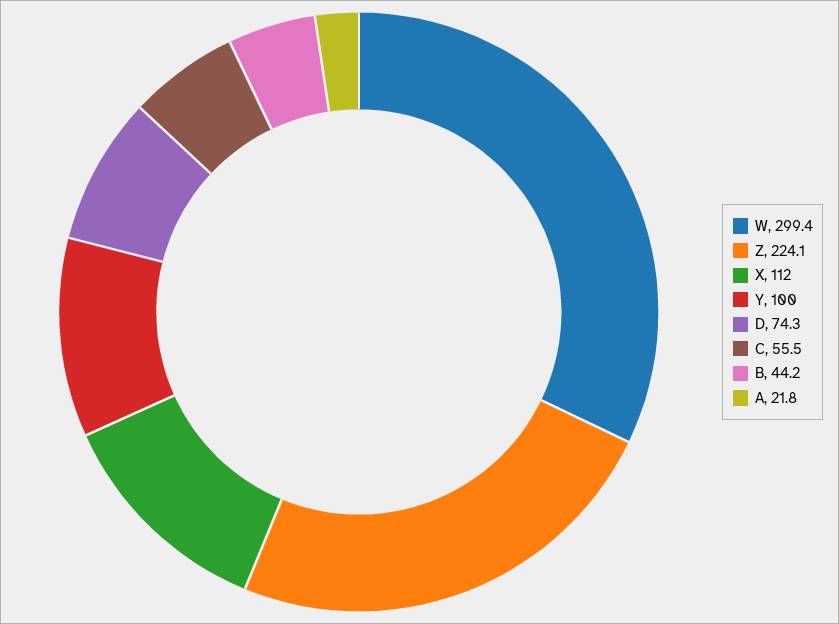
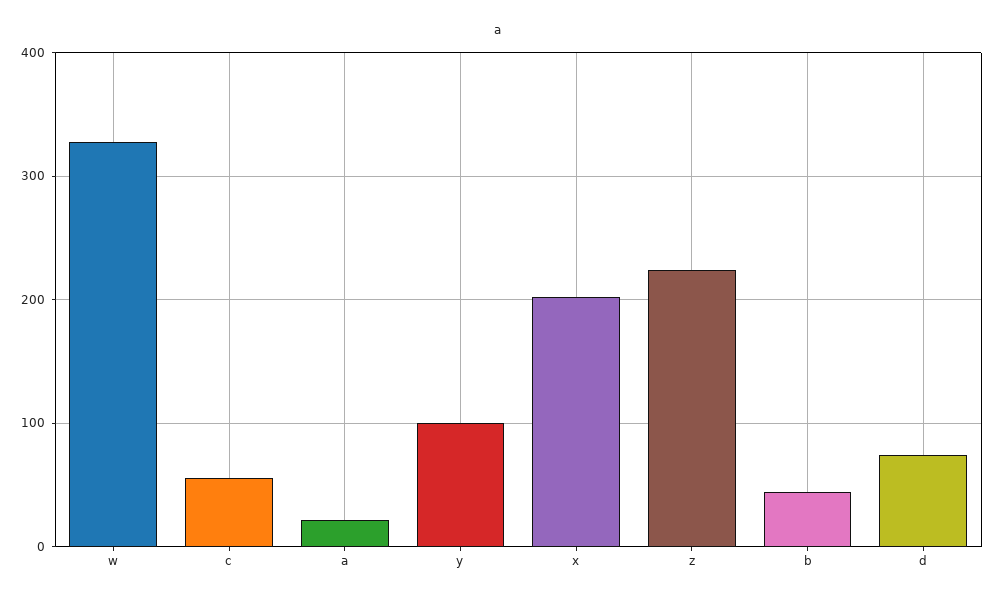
W: 299.4 -> 330
X: 112 -> 200

